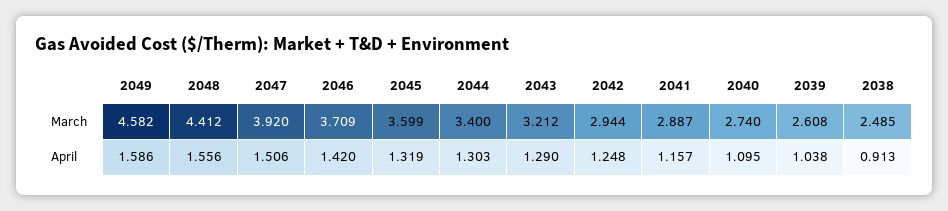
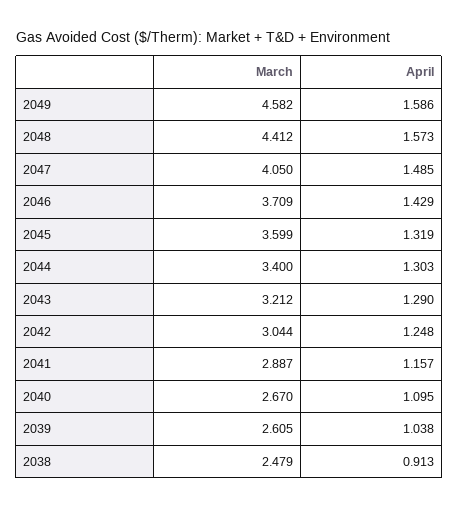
2047, March: 3.92 -> 4.05
2042, March: 2.944 -> 3.044
2040, March: 2.74 -> 2.67
2039, March: 2.608 -> 2.605
2038, March: 2.485 -> 2.479
2048, April: 1.556 -> 1.573
2047, April: 1.506 -> 1.485
2046, April: 1.42 -> 1.429

